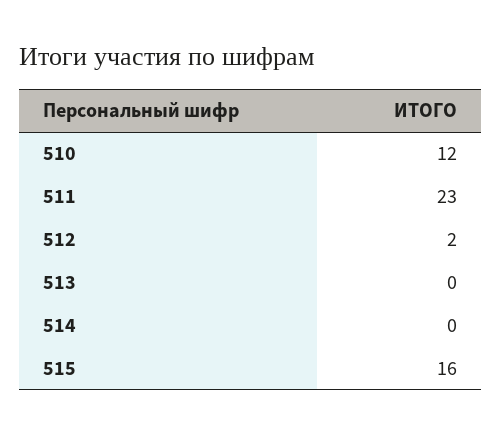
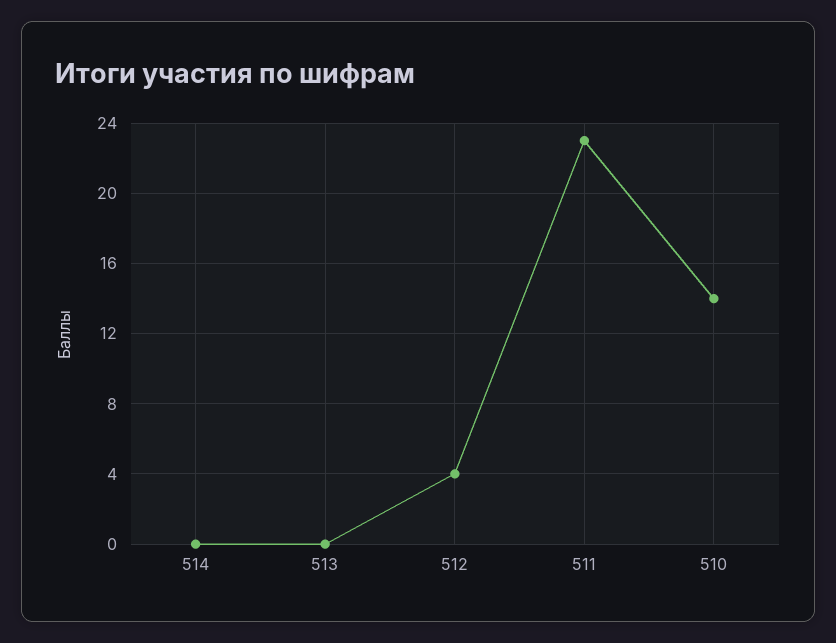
510: 12 -> 14
512: 2 -> 4
515: 16 -> none

